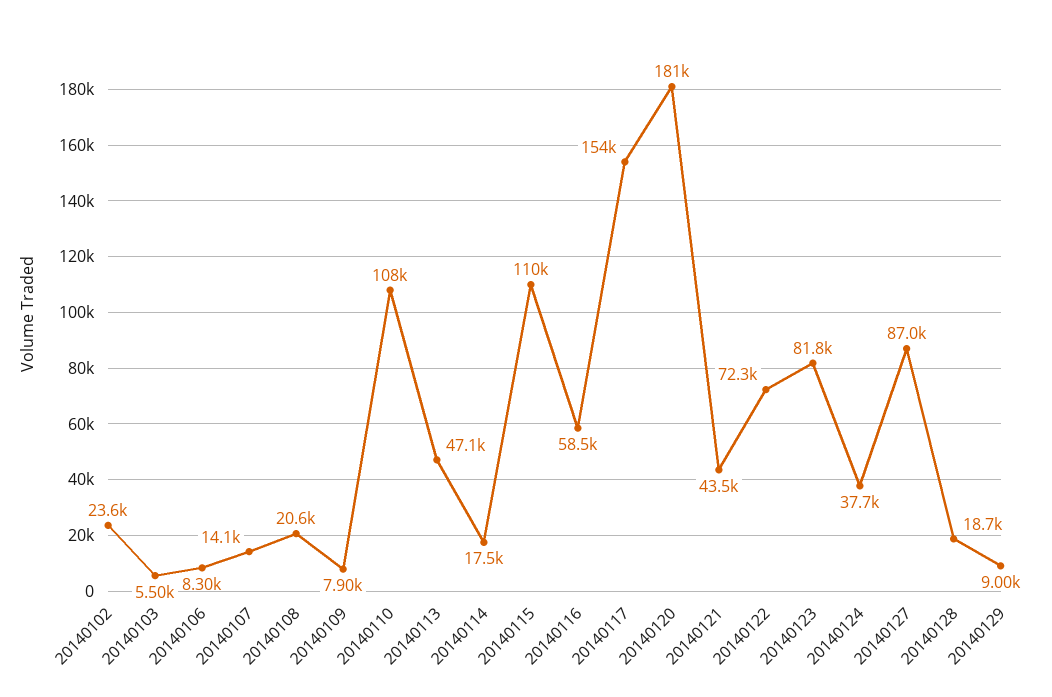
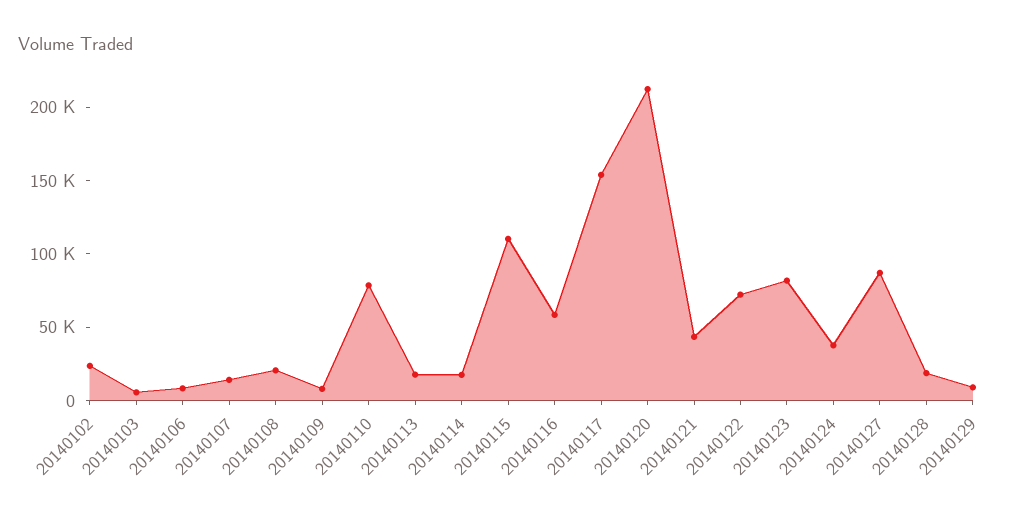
20140110: 108000 -> 80000
20140113: 47100 -> 20000
20140120: 181000 -> 210000

